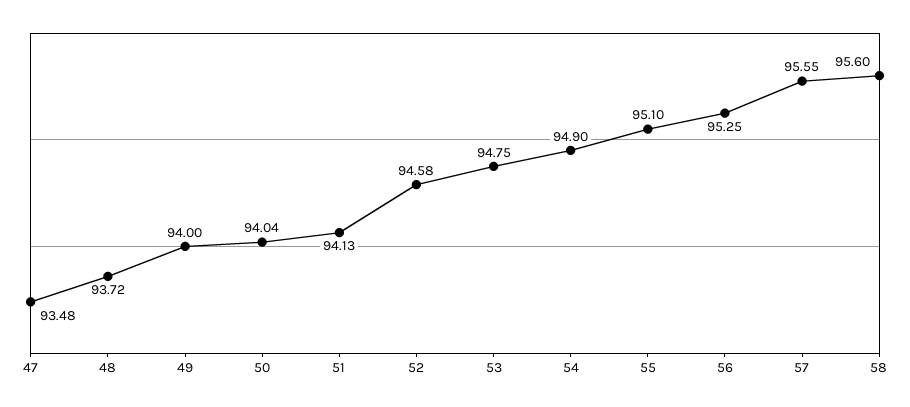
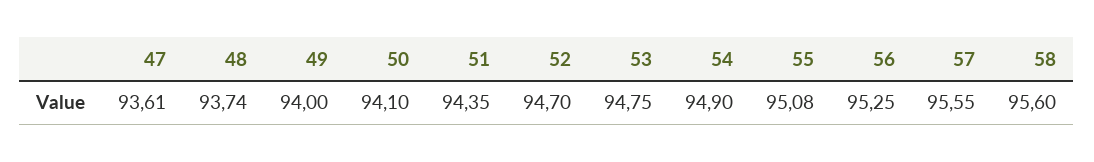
47: 93.48 -> 93.61
48: 93.72 -> 93.74
50: 94.04 -> 94.1
51: 94.13 -> 94.35
52: 94.58 -> 94.7
55: 95.1 -> 95.08

